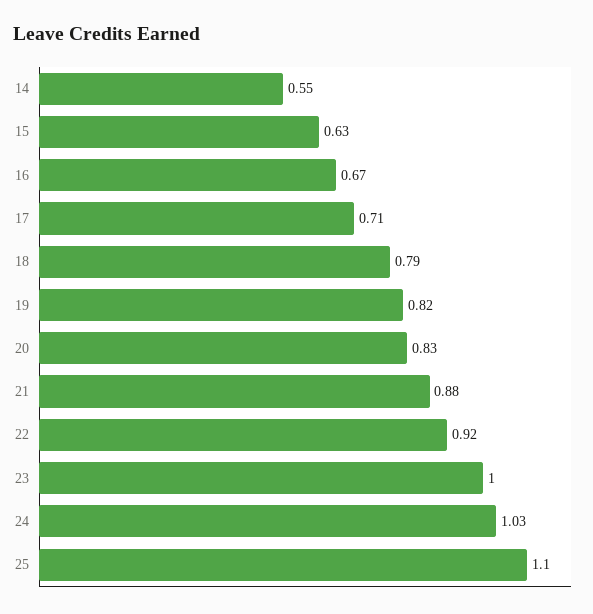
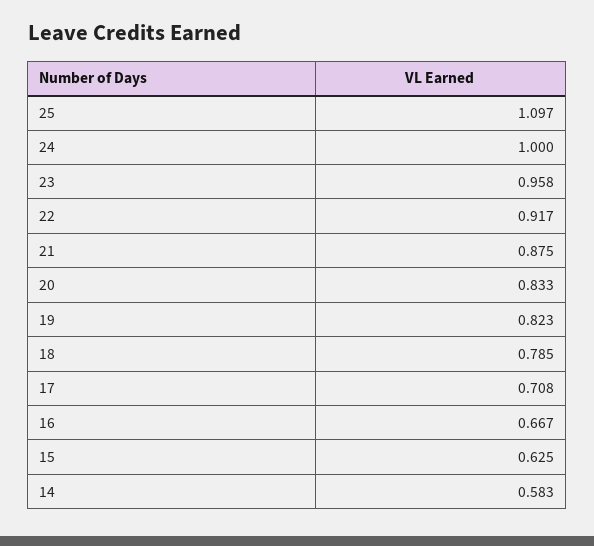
14: 0.55 -> 0.583
23: 1 -> 0.958
24: 1.03 -> 1

